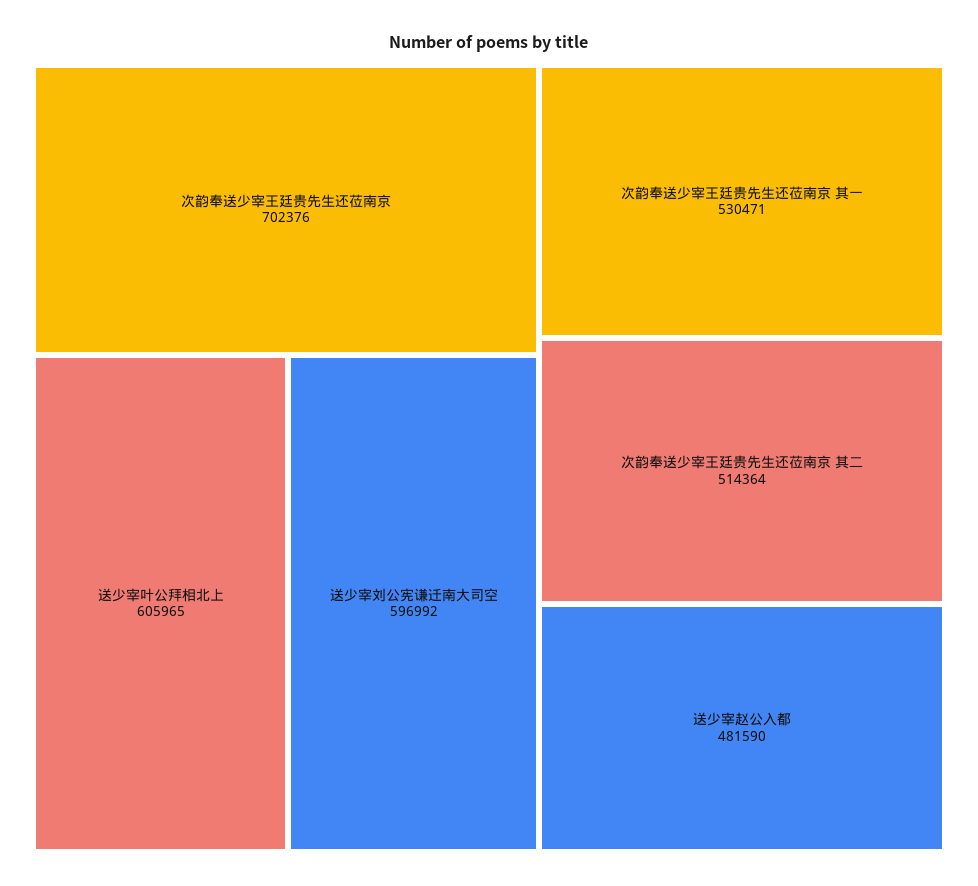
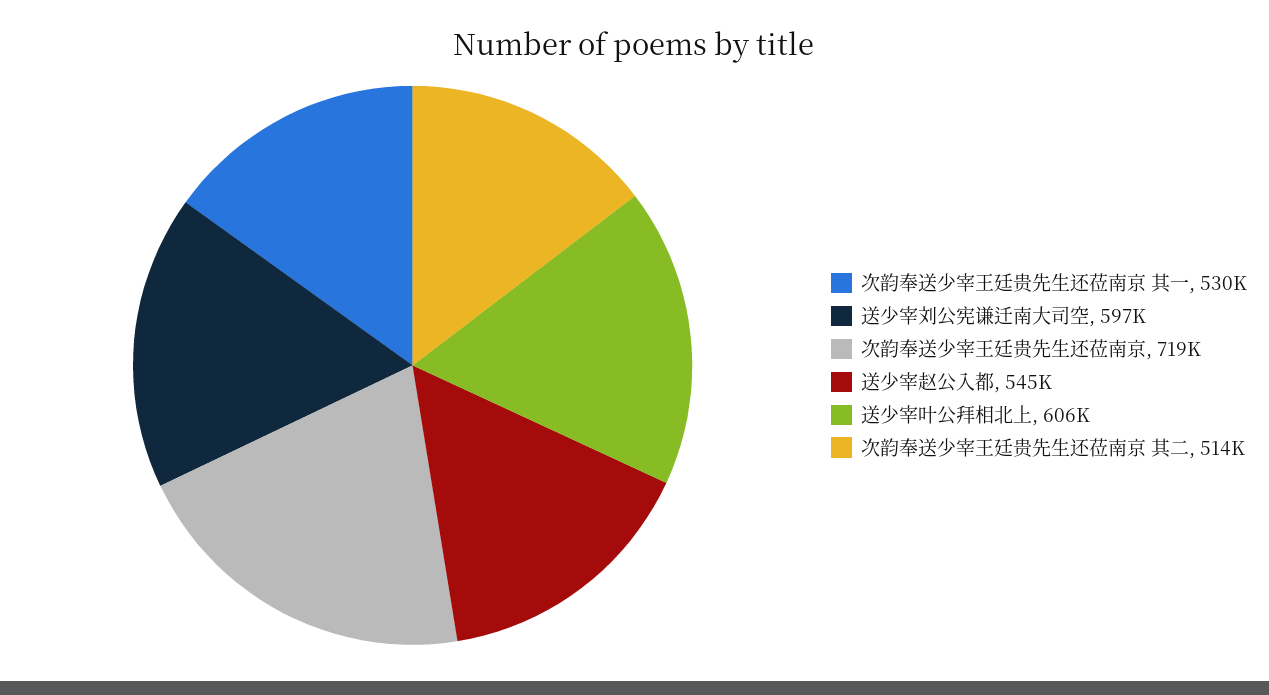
次韵奉送少宰王廷贵先生还莅南京: 702376 -> 719000
送少宰赵公入都: 481590 -> 545000

